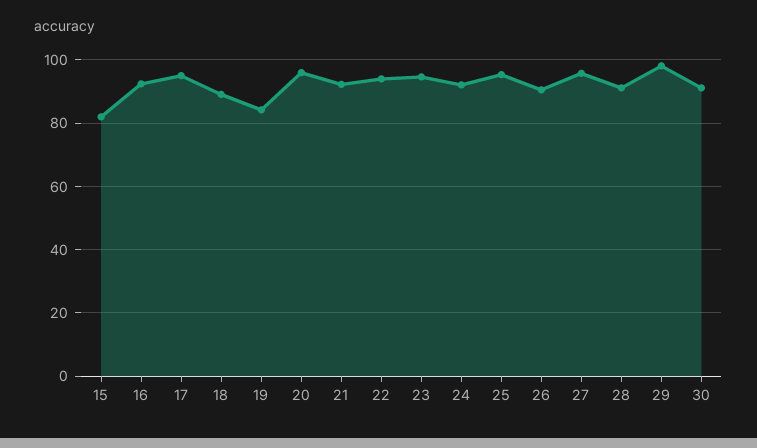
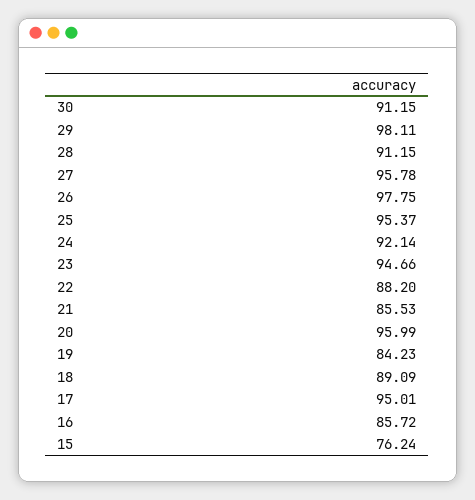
15: 82 -> 76.24
16: 92 -> 85.72
21: 92 -> 85.53
22: 94 -> 88.2
26: 90 -> 97.75

